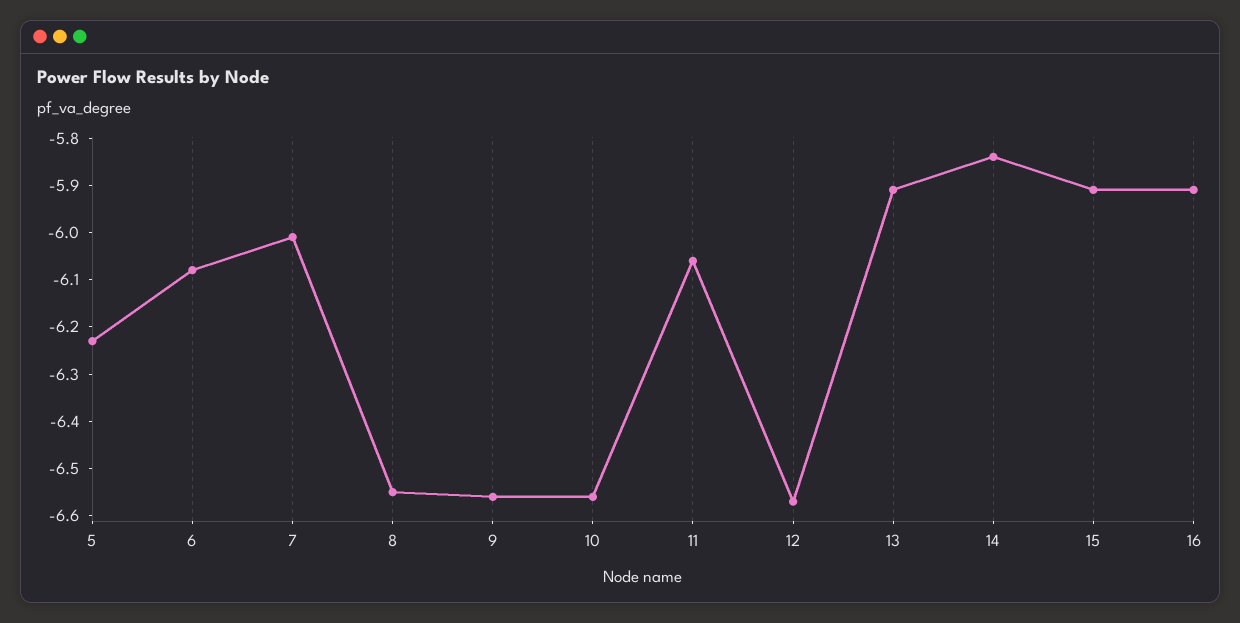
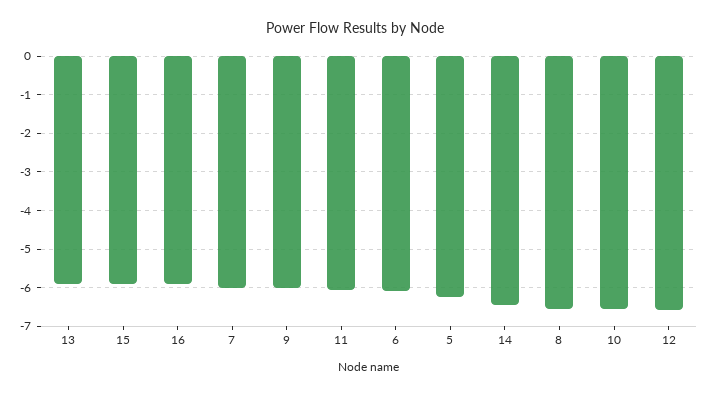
9: -6.55 -> -6
14: -5.85 -> -6.4

